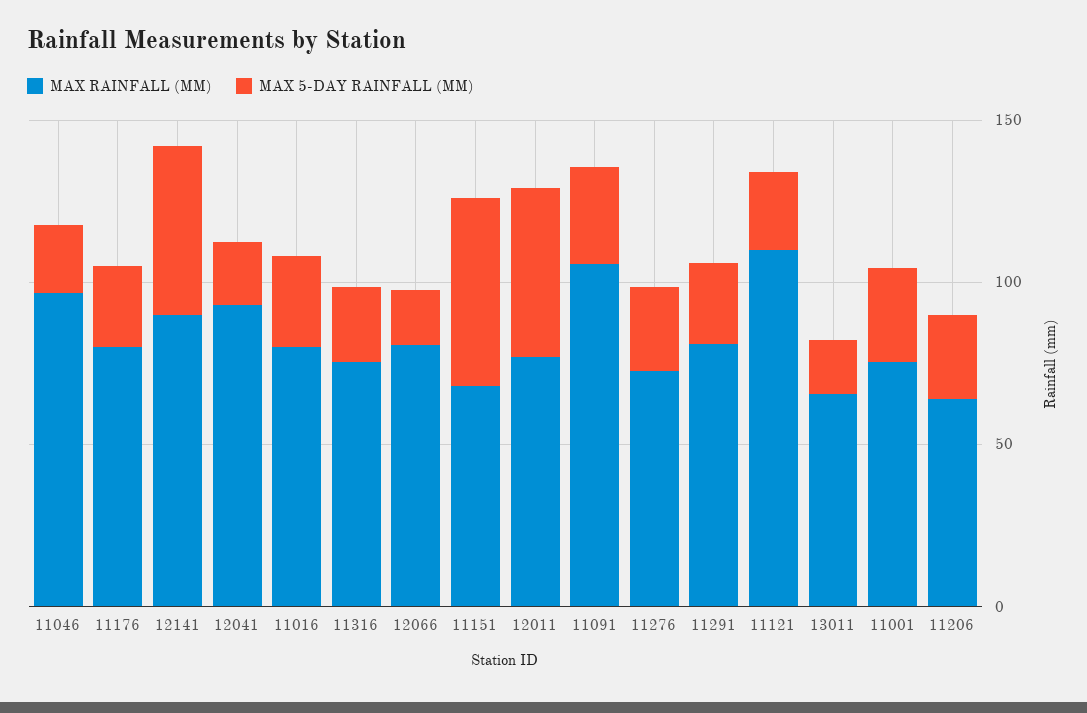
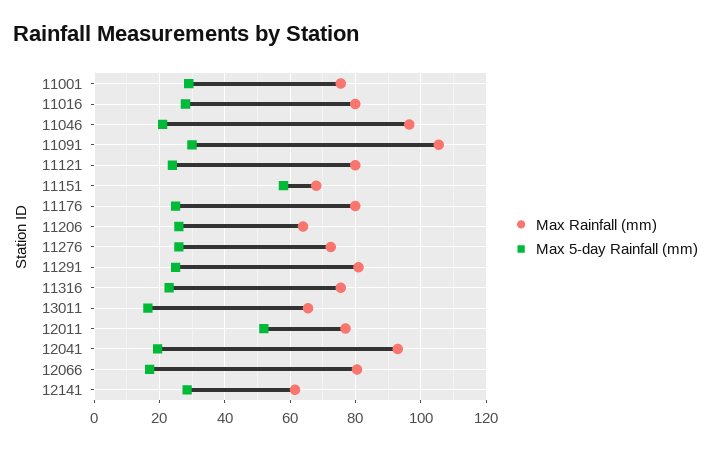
MAX RAINFALL (MM), 12141: 90 -> 62
MAX 5-DAY RAINFALL (MM), 12141: 50 -> 28
MAX RAINFALL (MM), 11121: 110 -> 80

